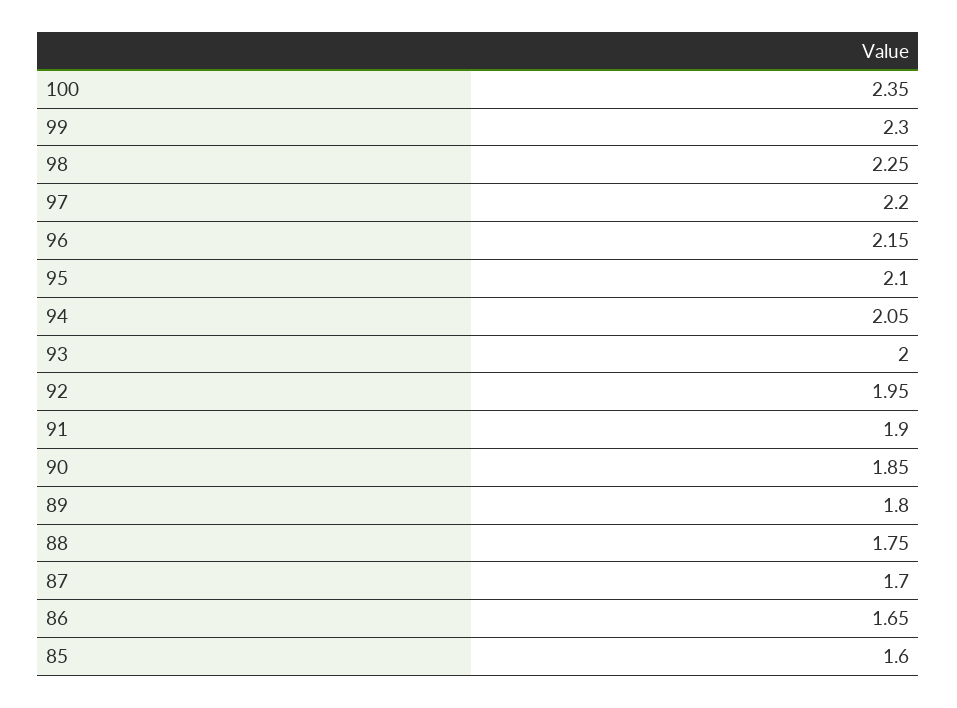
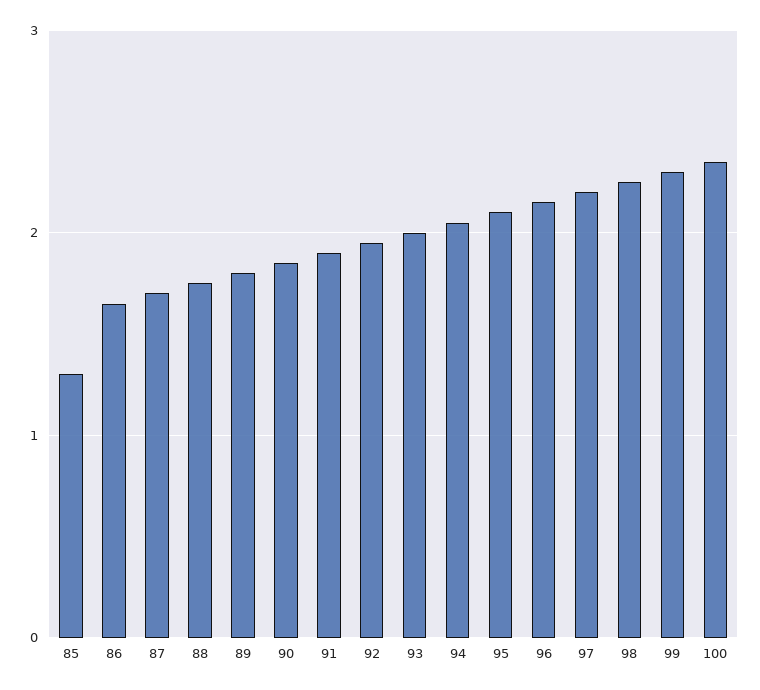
85: 1.6 -> 1.3

